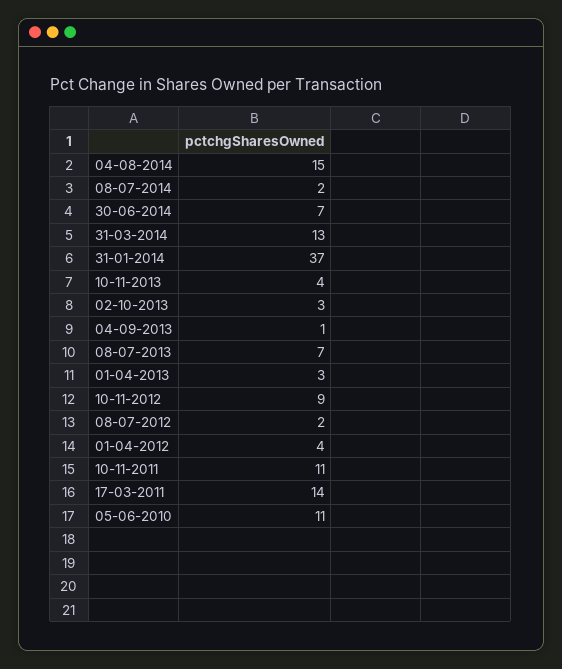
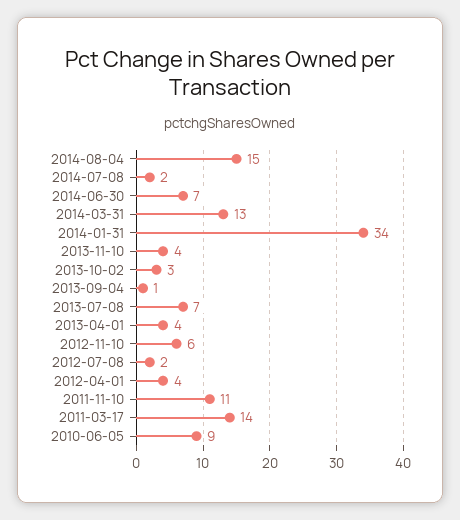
31-01-2014: 37 -> 34
01-04-2013: 3 -> 4
10-11-2012: 9 -> 6
05-06-2010: 11 -> 9

